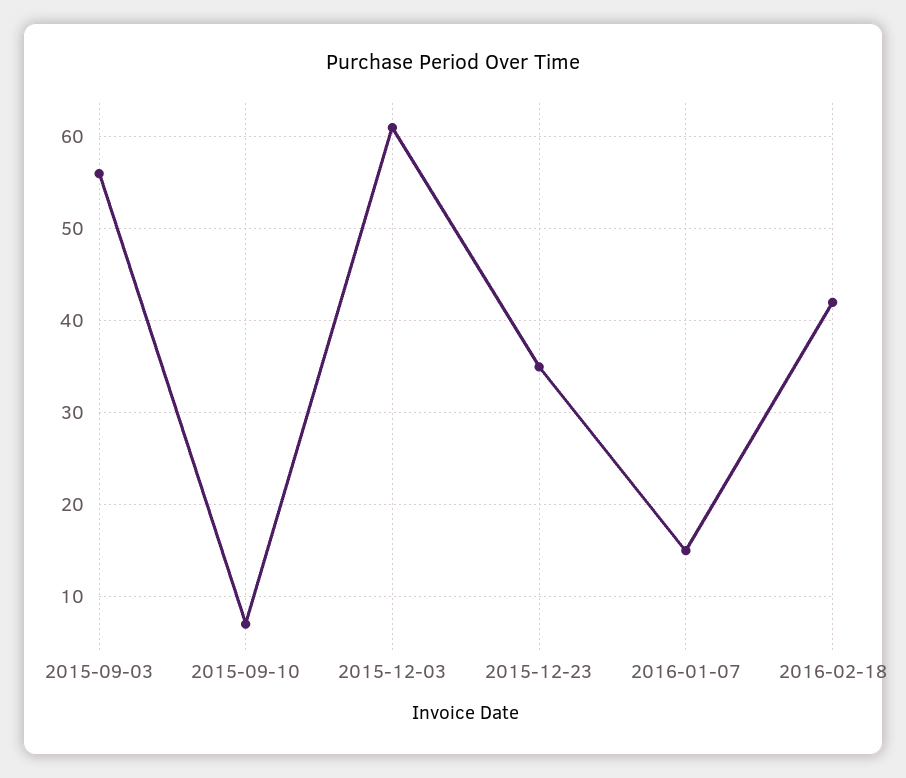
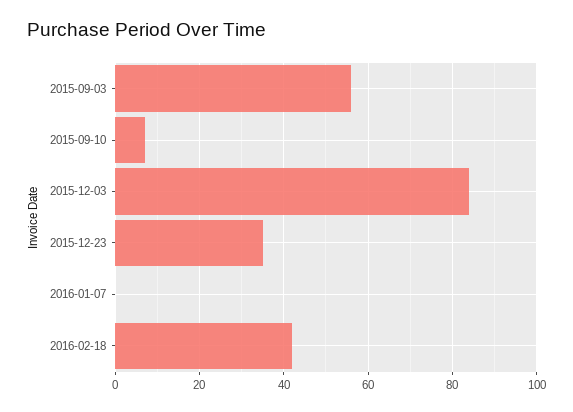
2015-12-03: 61 -> 85
2016-01-07: 15 -> 0

